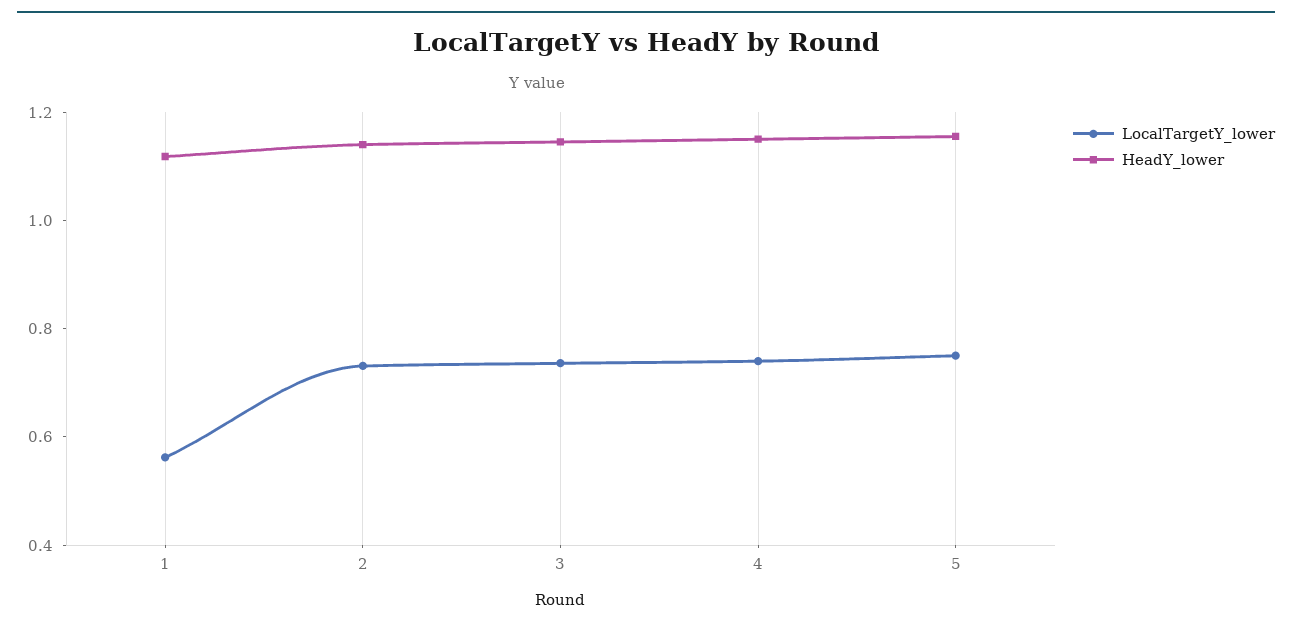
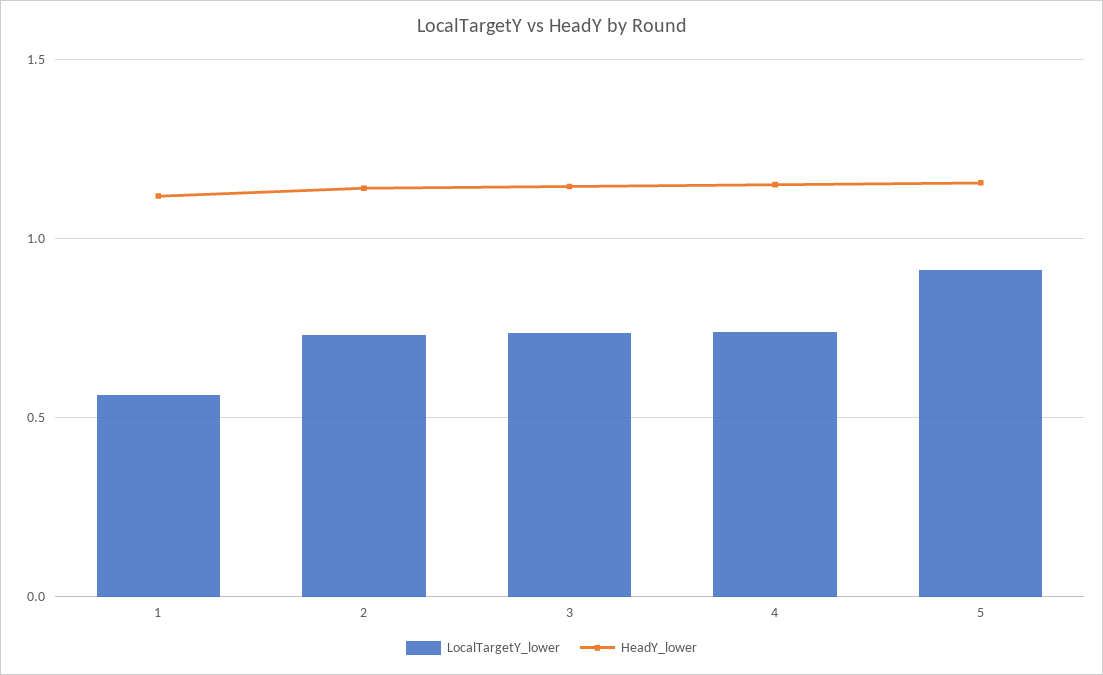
LocalTargetY_lower, 5: 0.75 -> 0.9

